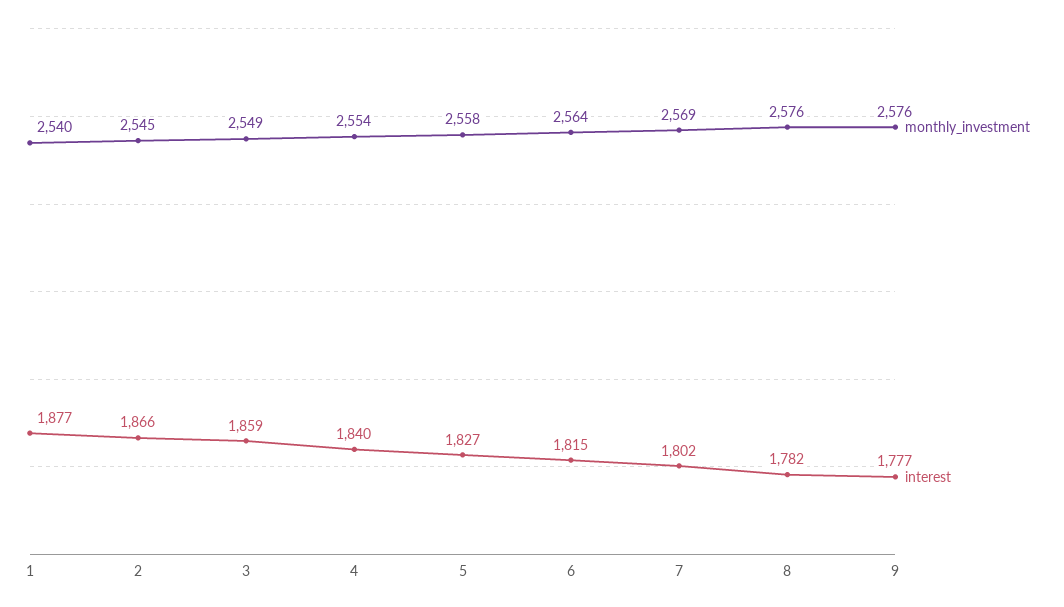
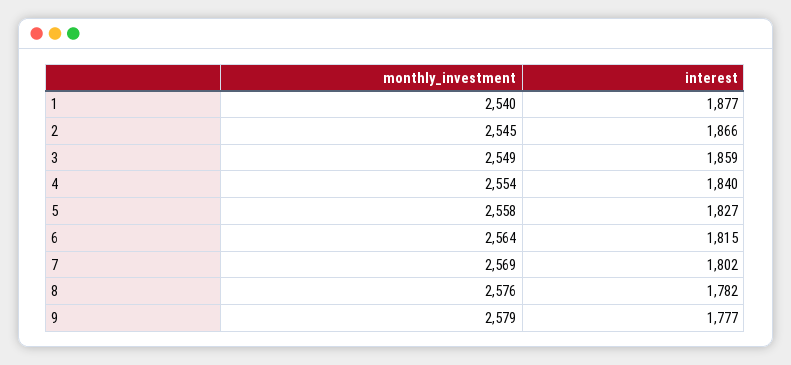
monthly_investment, 9: 2576 -> 2579

